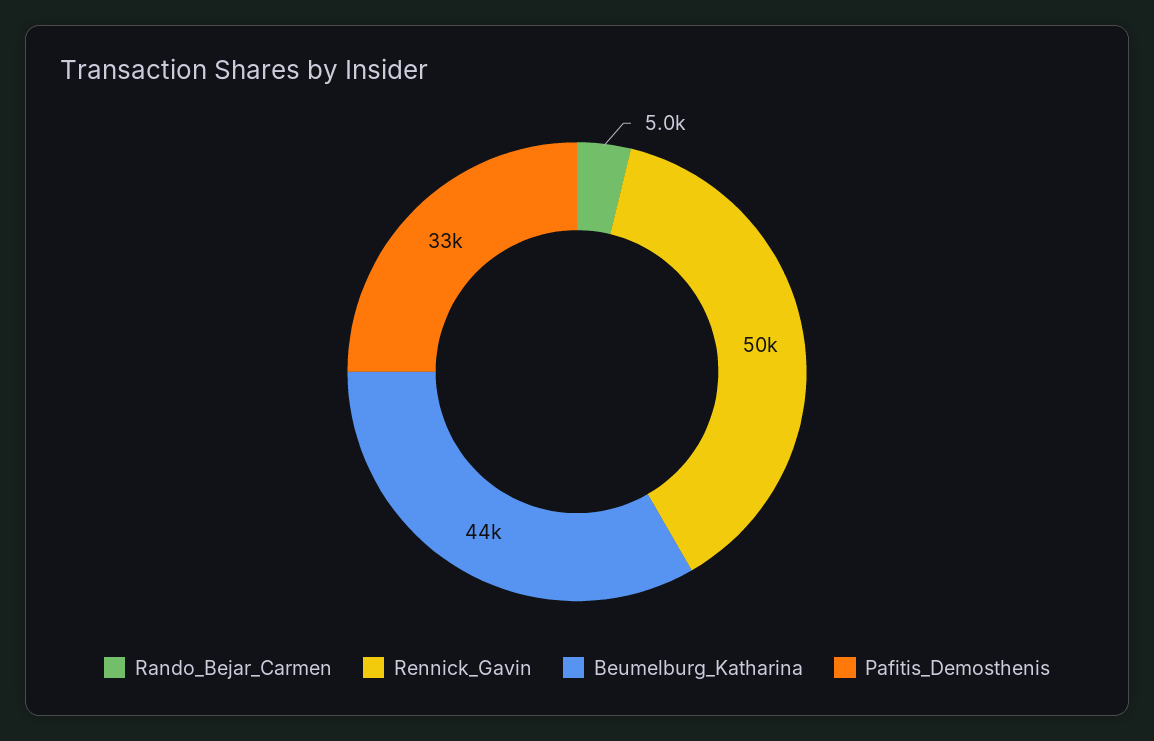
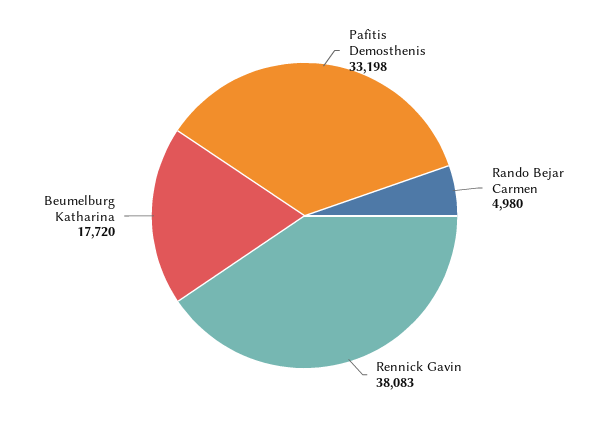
Rennick_Gavin: 50000 -> 38083
Beumelburg_Katharina: 44000 -> 17720

